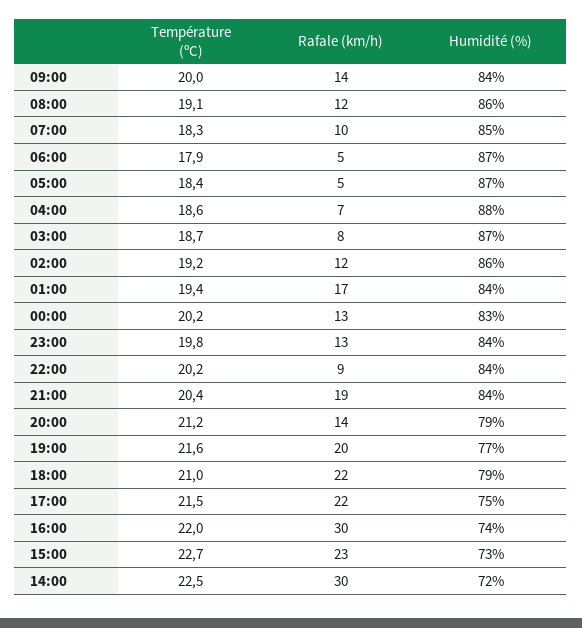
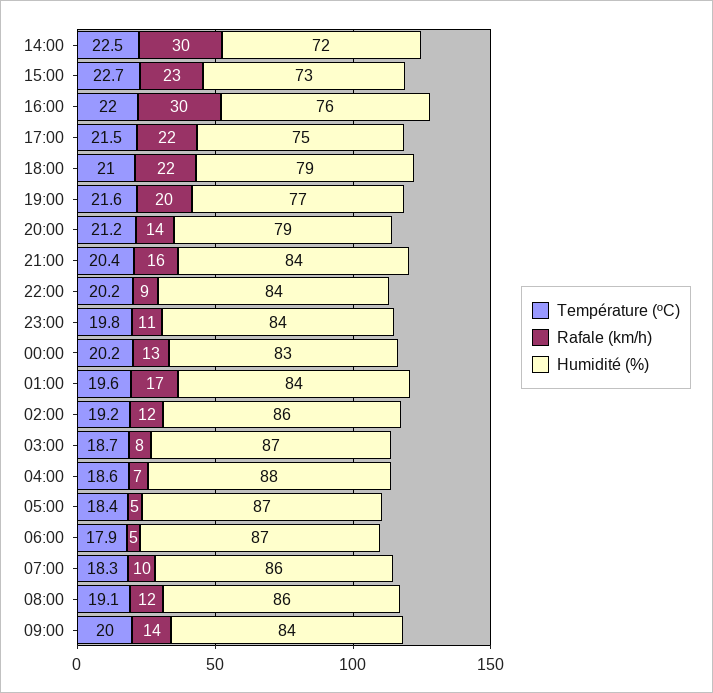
Humidité (%), 07:00: 85 -> 86
Température (ºC), 01:00: 19.4 -> 19.6
Rafale (km/h), 23:00: 13 -> 11
Rafale (km/h), 21:00: 19 -> 16
Humidité (%), 16:00: 74 -> 76

